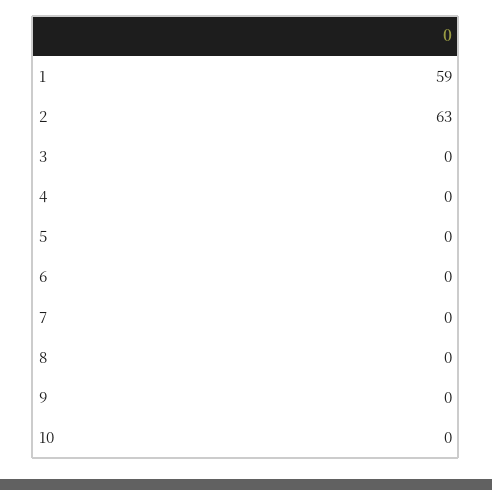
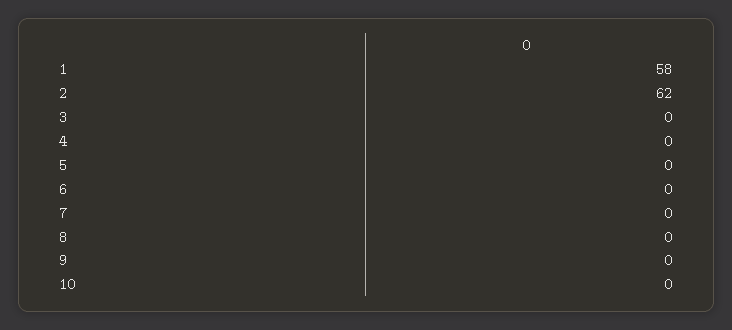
1: 59 -> 58
2: 63 -> 62

